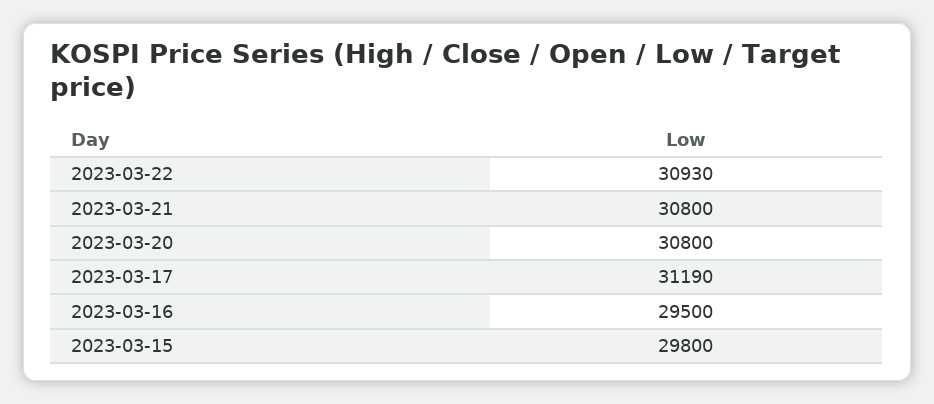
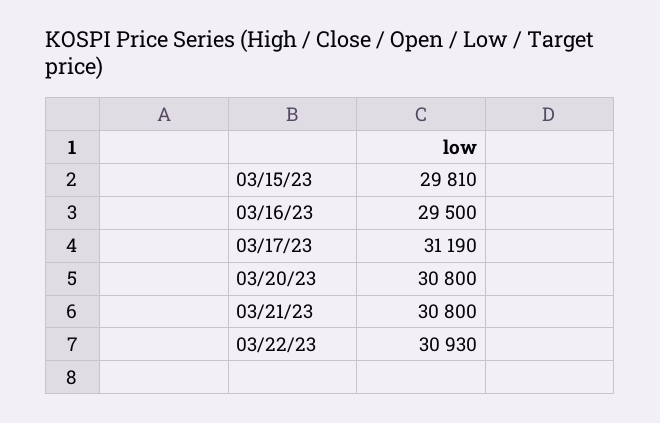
2023-03-15: 29800 -> 29810

